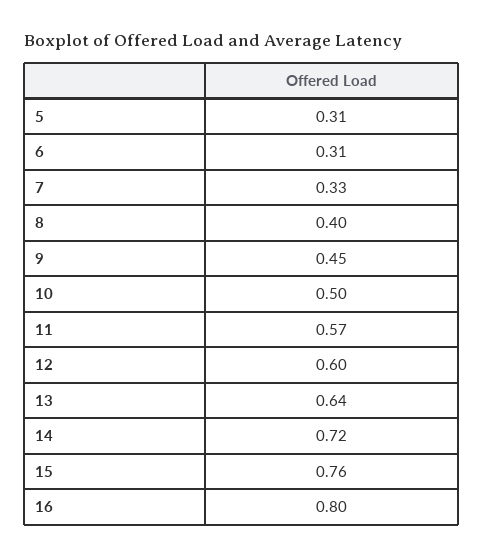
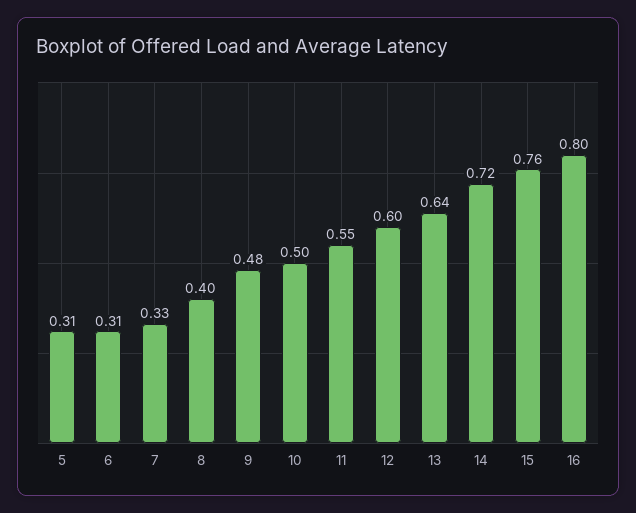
9: 0.45 -> 0.48
11: 0.57 -> 0.55

